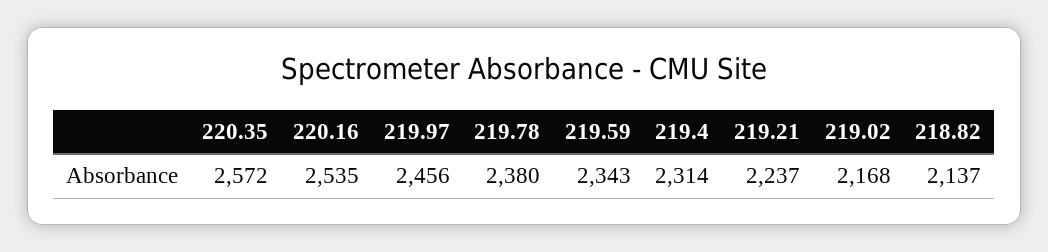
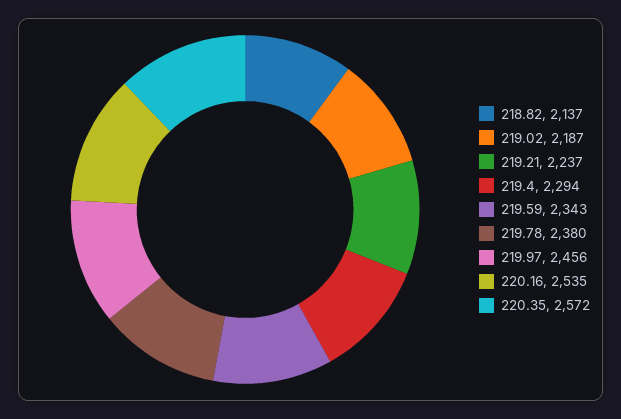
219.4: 2314 -> 2294
219.02: 2168 -> 2187

